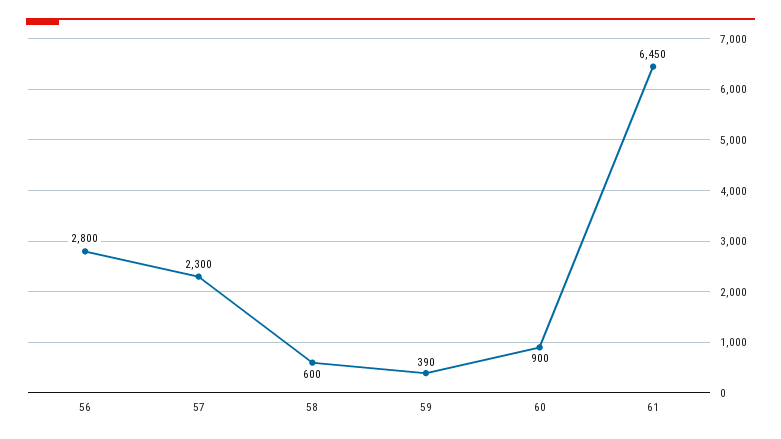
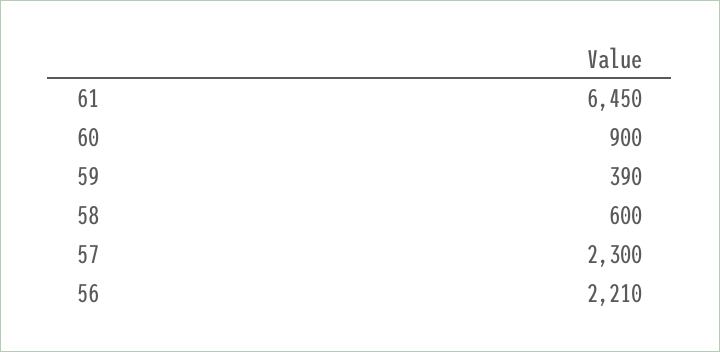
56: 2800 -> 2210

